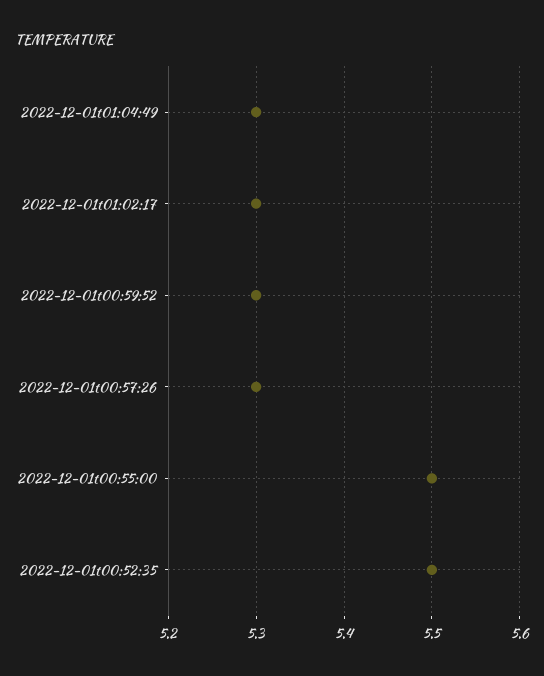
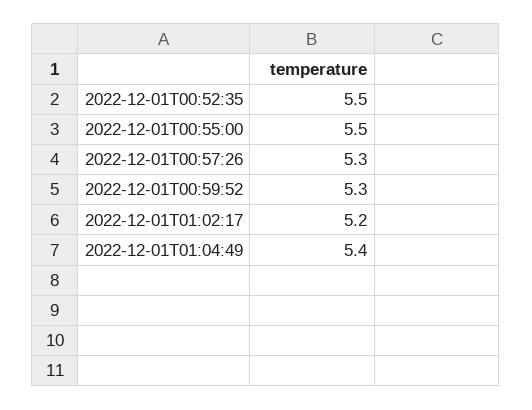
2022-12-01t01:04:49: 5.3 -> 5.4
2022-12-01t01:02:17: 5.3 -> 5.2

